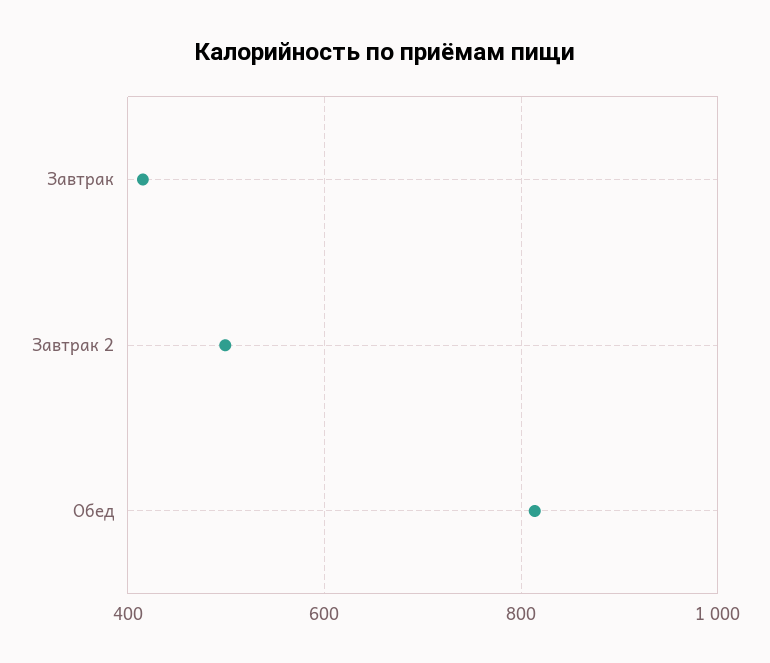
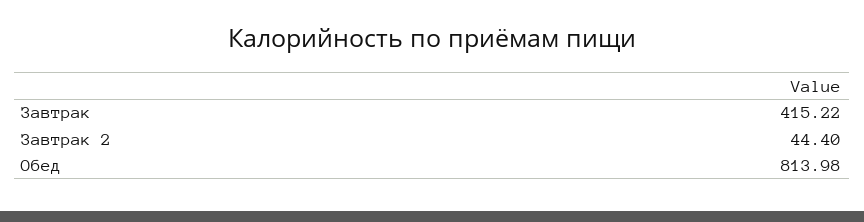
Завтрак 2: 500 -> 44.4

